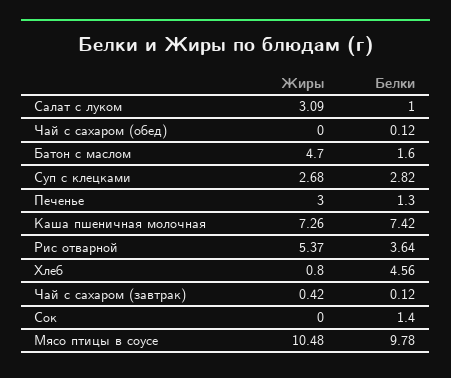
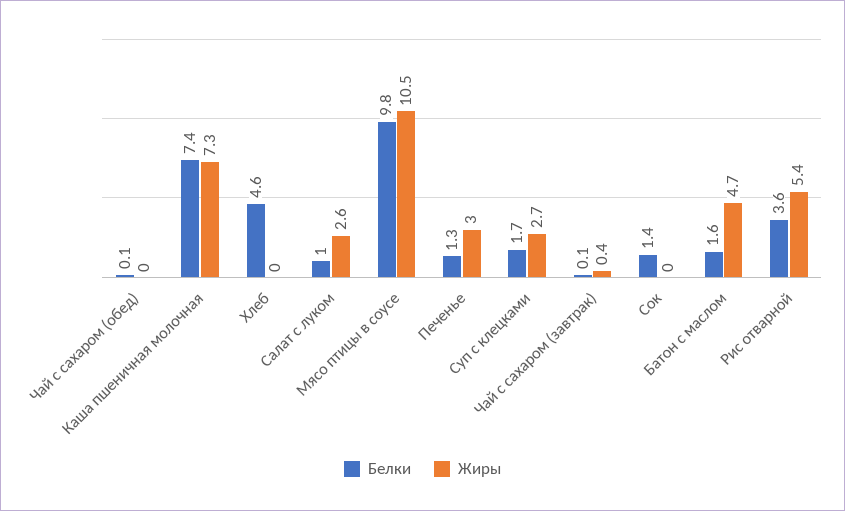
Жиры, Салат с луком: 3.09 -> 2.6
Белки, Суп с клецками: 2.82 -> 1.7
Жиры, Хлеб: 0.8 -> 0

